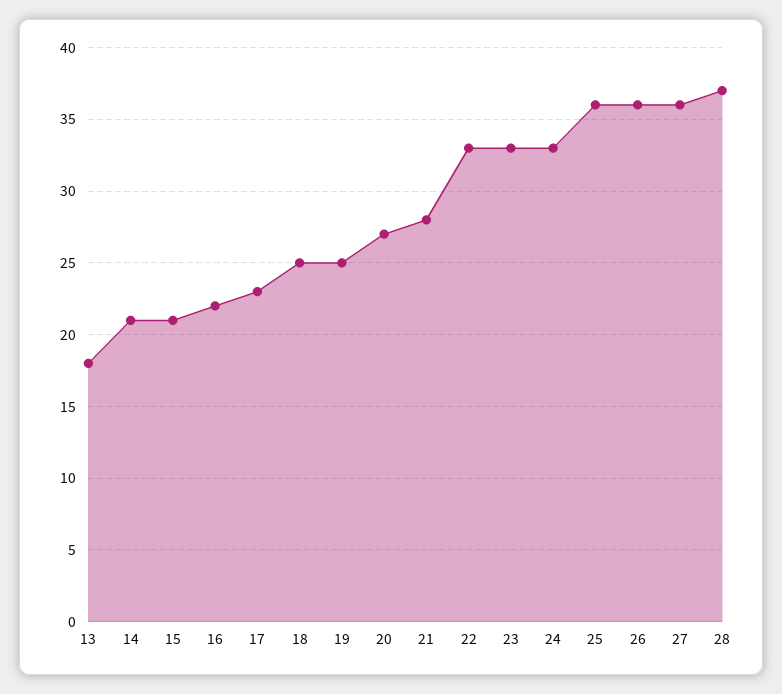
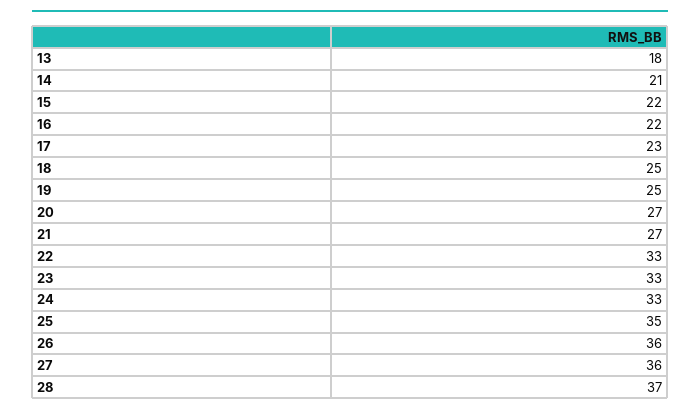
15: 21 -> 22
21: 28 -> 27
25: 36 -> 35

